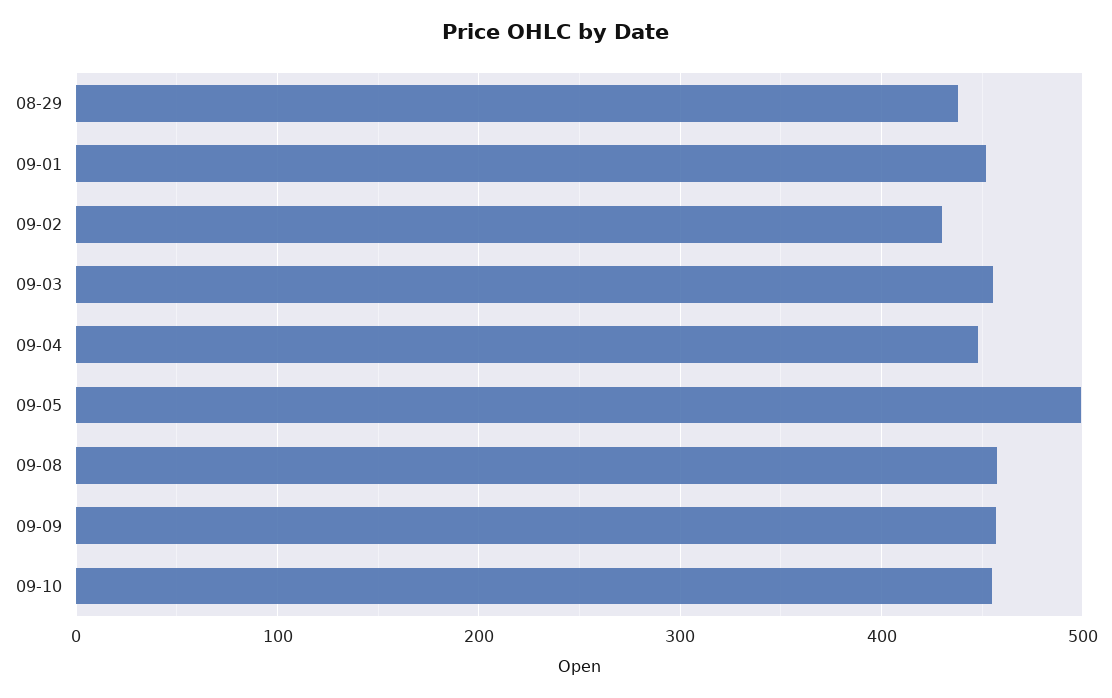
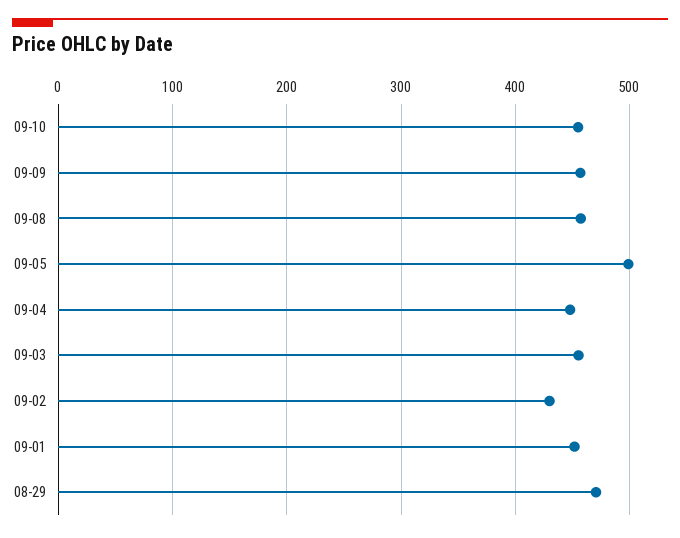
08-29: 440 -> 470

